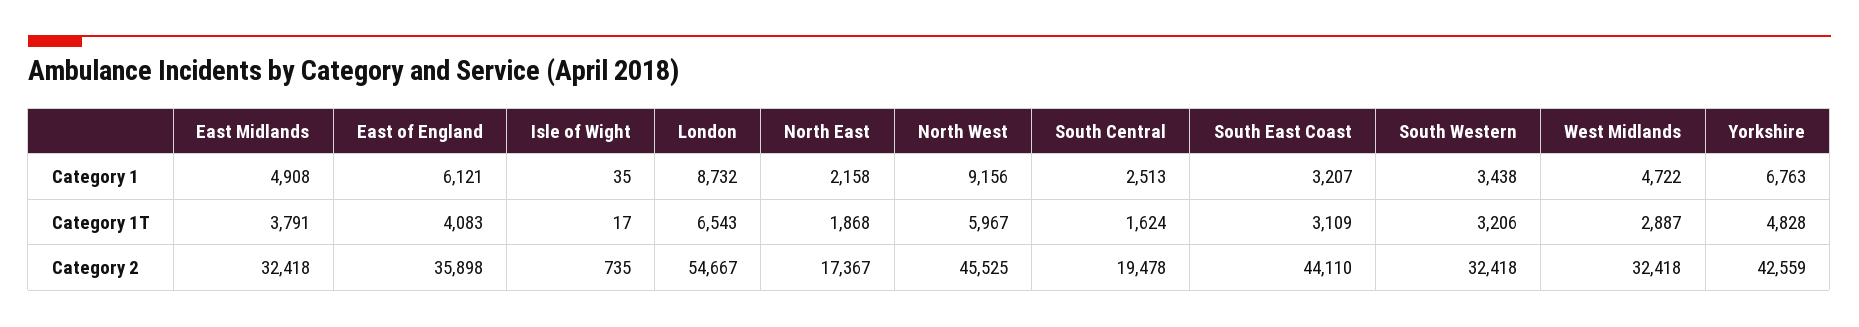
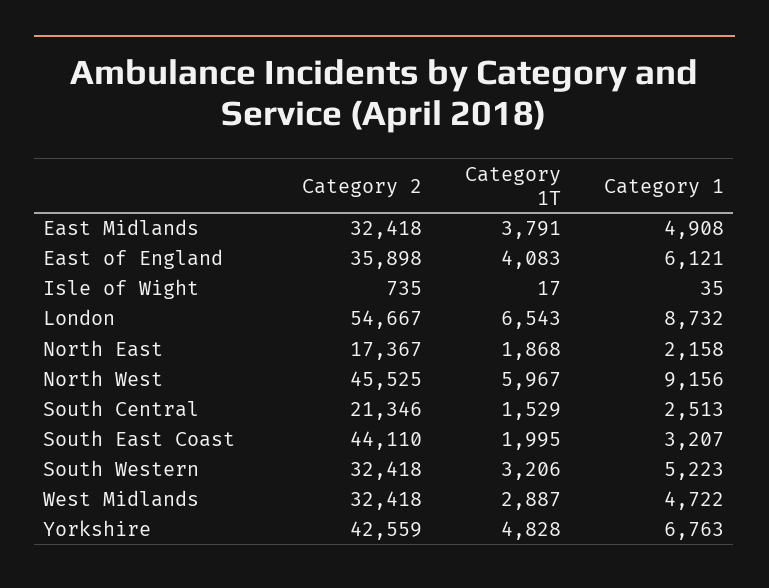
South Western, Category 1: 3438 -> 5223
South Central, Category 1T: 1624 -> 1529
South East Coast, Category 1T: 3109 -> 1995
South Central, Category 2: 19478 -> 21346

